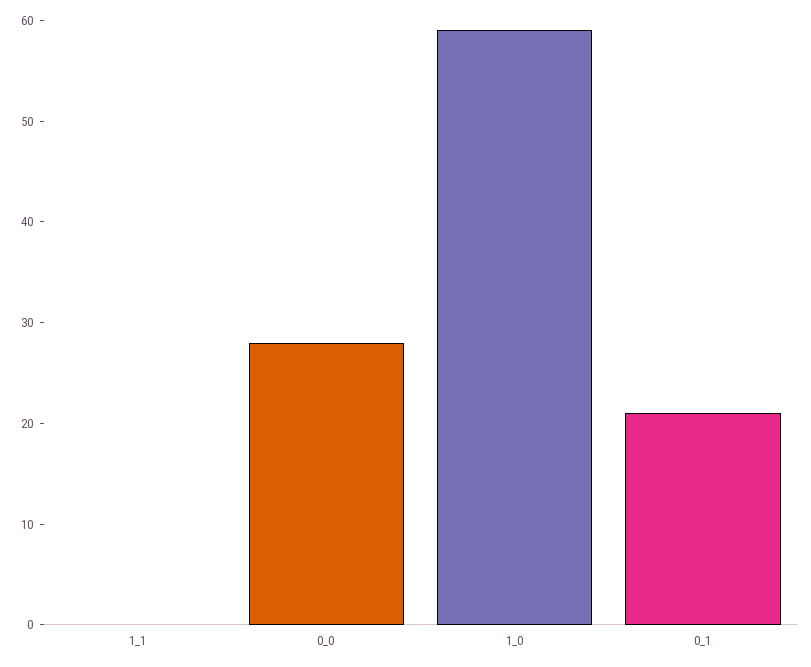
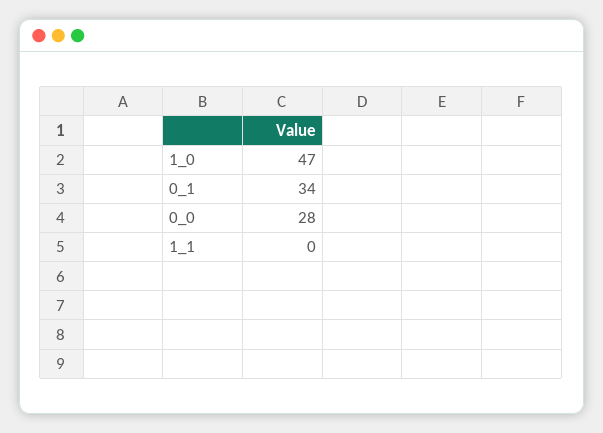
1_0: 59 -> 47
0_1: 21 -> 34

